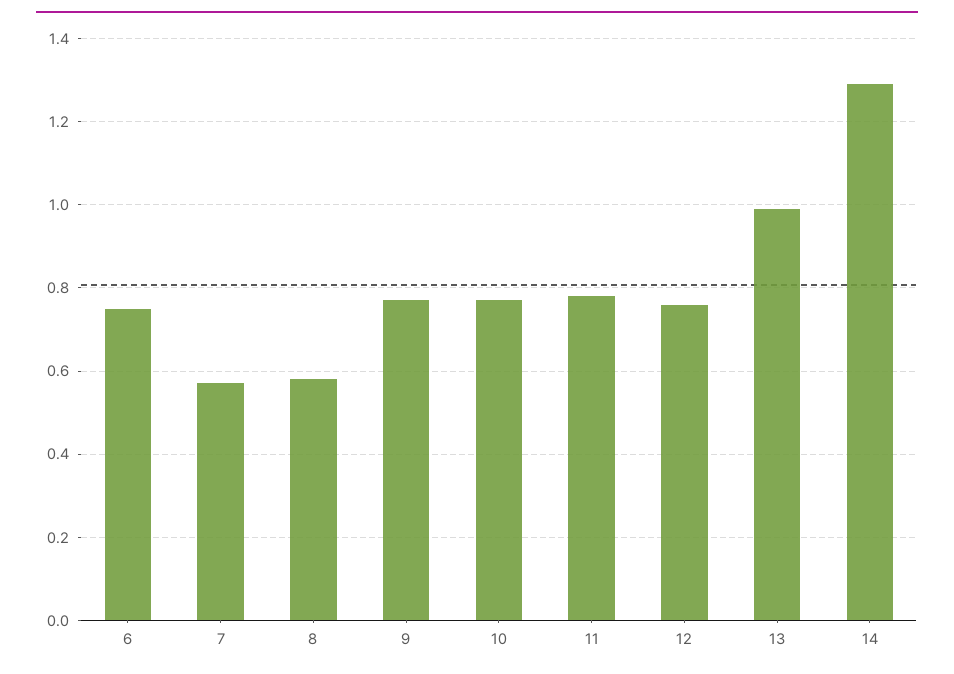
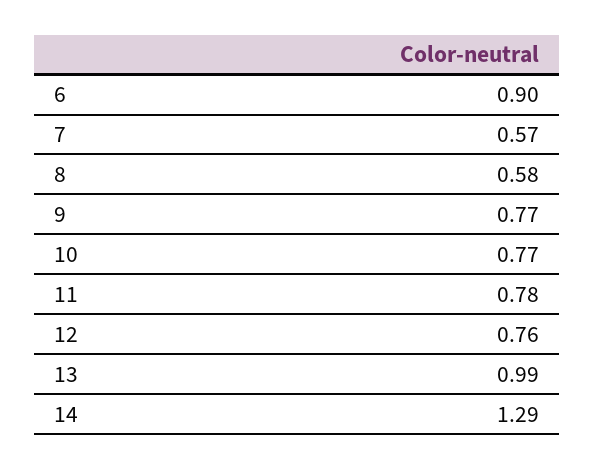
6: 0.75 -> 0.9

